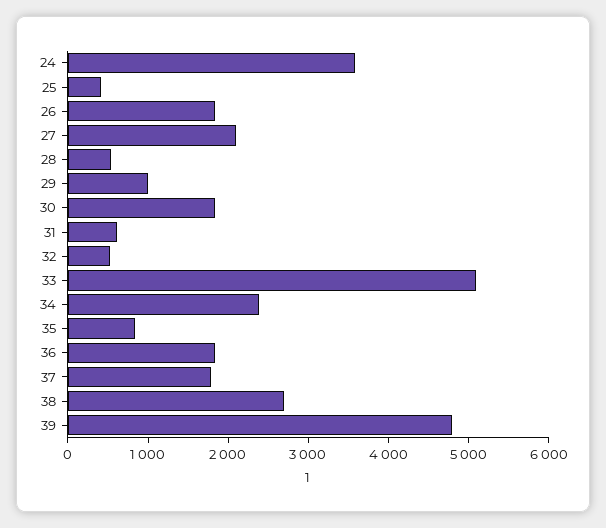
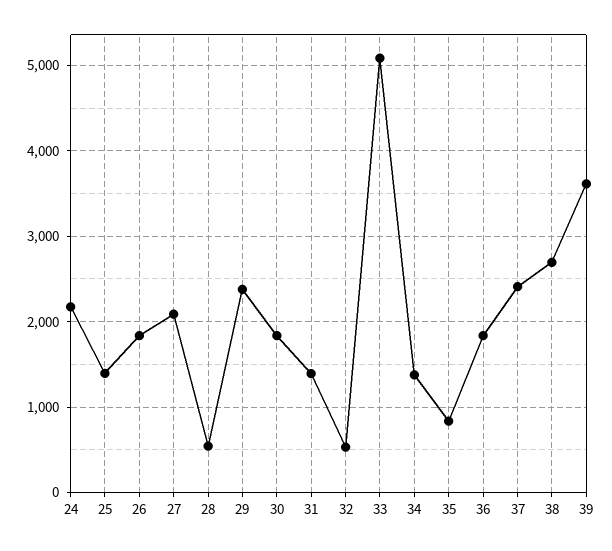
24: 3600 -> 2200
25: 400 -> 1400
29: 1000 -> 2400
31: 600 -> 1400
34: 2400 -> 1400
37: 1800 -> 2400
39: 4800 -> 3600

